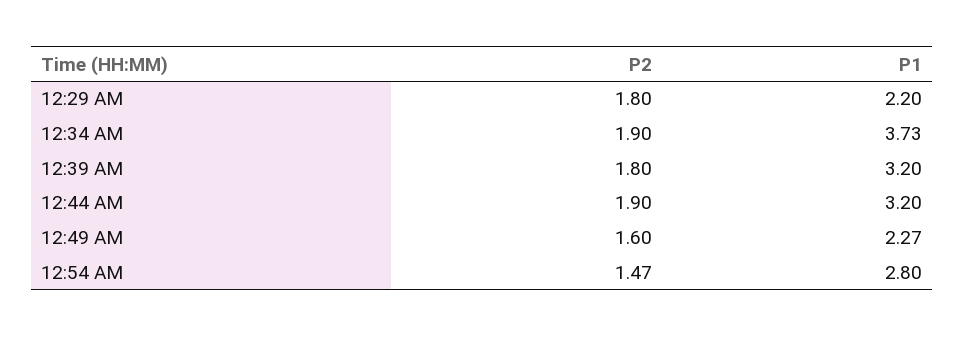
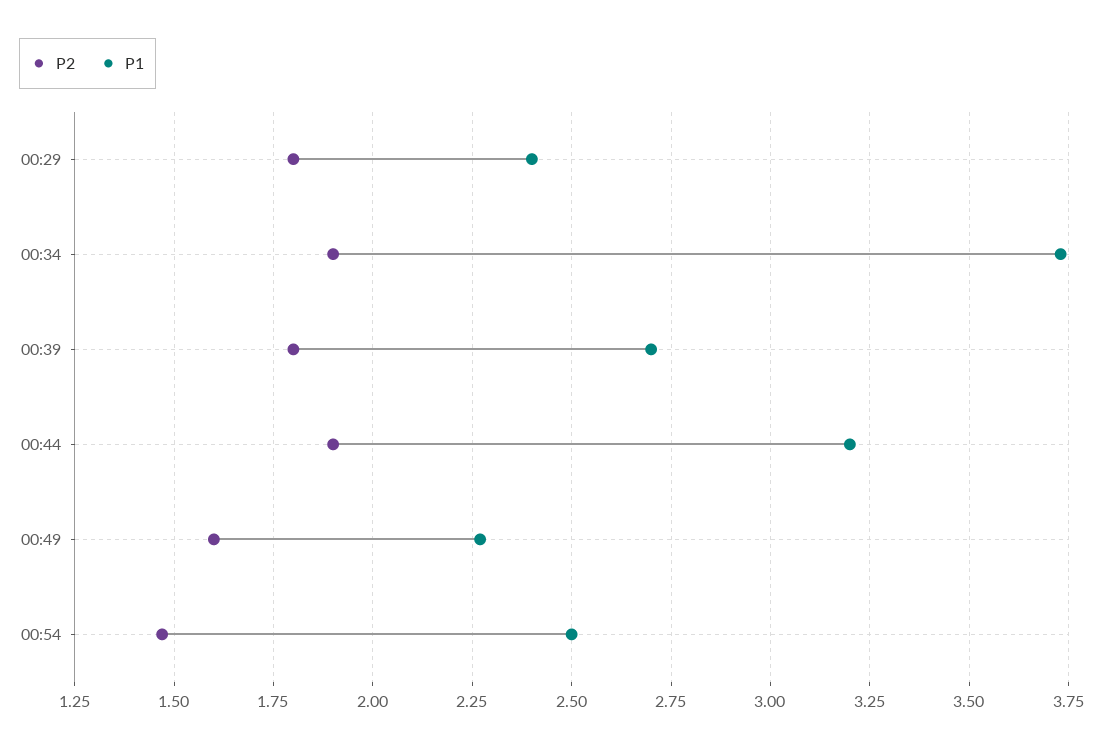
P1, 12:29 AM: 2.2 -> 2.4
P1, 12:39 AM: 3.2 -> 2.7
P1, 12:54 AM: 2.8 -> 2.5

